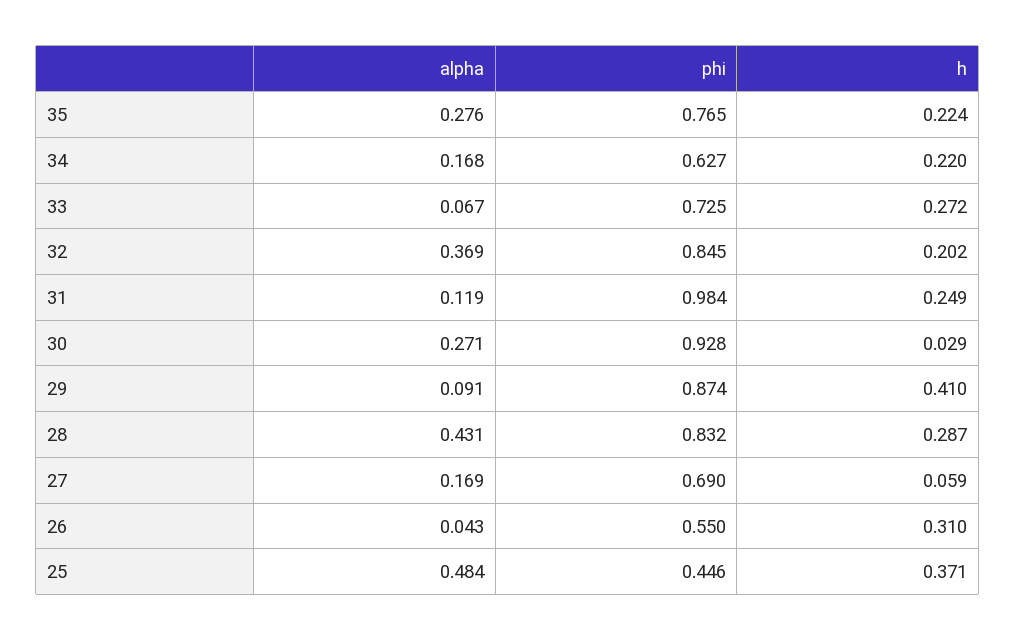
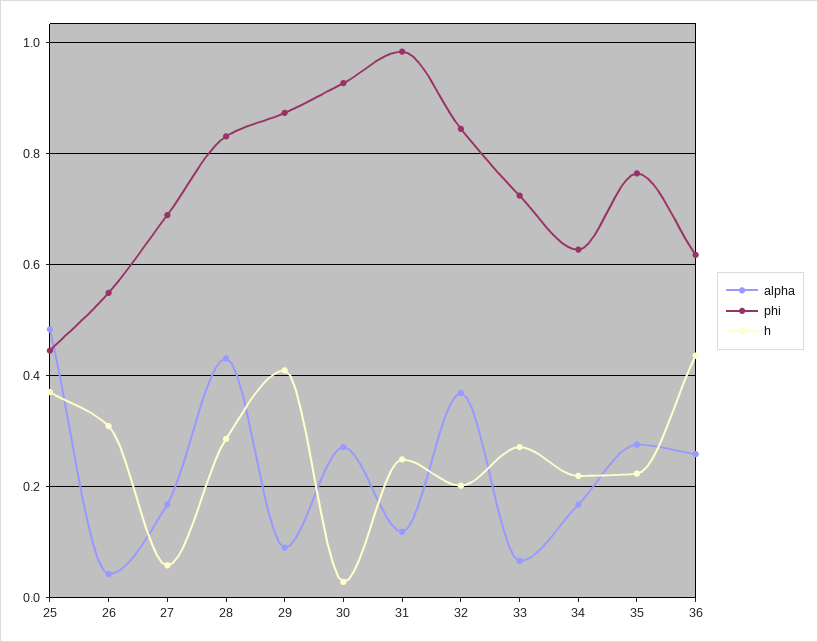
alpha, 36: none -> 0.26
phi, 36: none -> 0.62
h, 36: none -> 0.44

